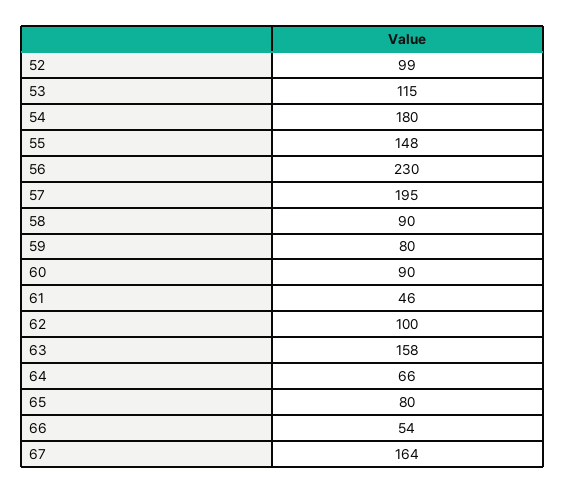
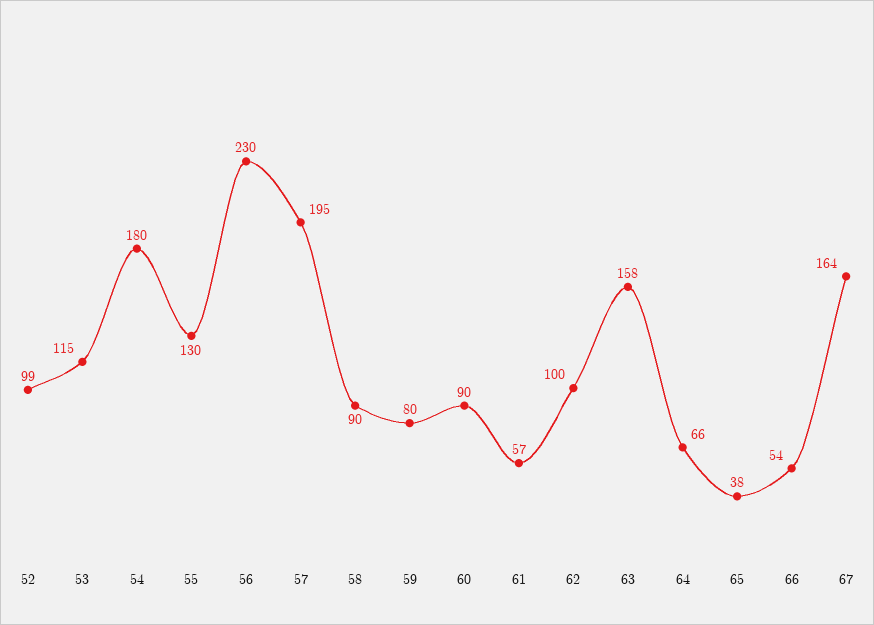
55: 148 -> 130
61: 46 -> 57
65: 80 -> 38

